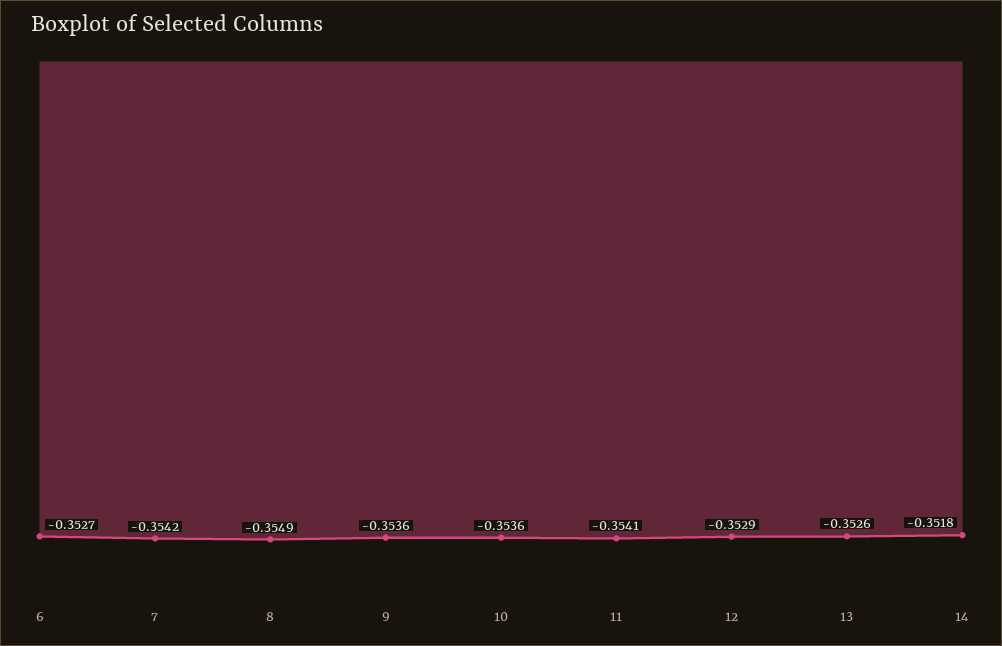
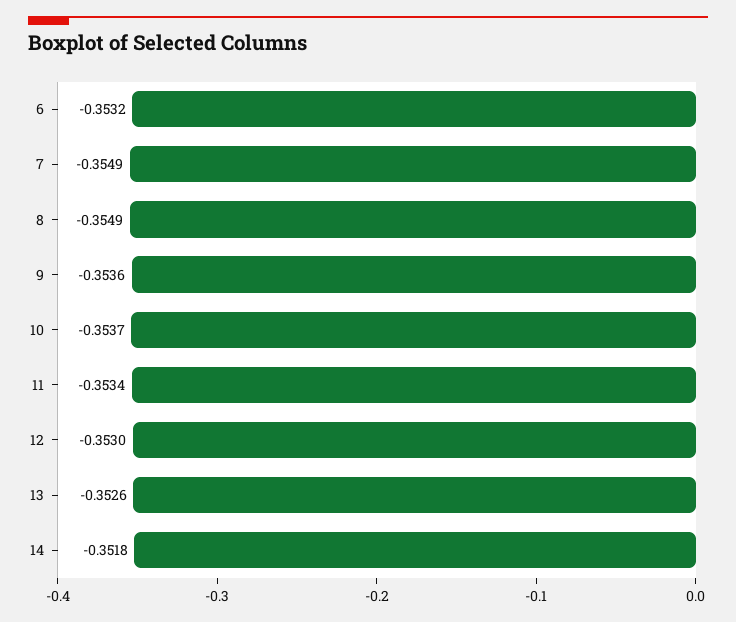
6: -0.3527 -> -0.3532
7: -0.3542 -> -0.3549
10: -0.3536 -> -0.3537
11: -0.3541 -> -0.3534
12: -0.3529 -> -0.353

